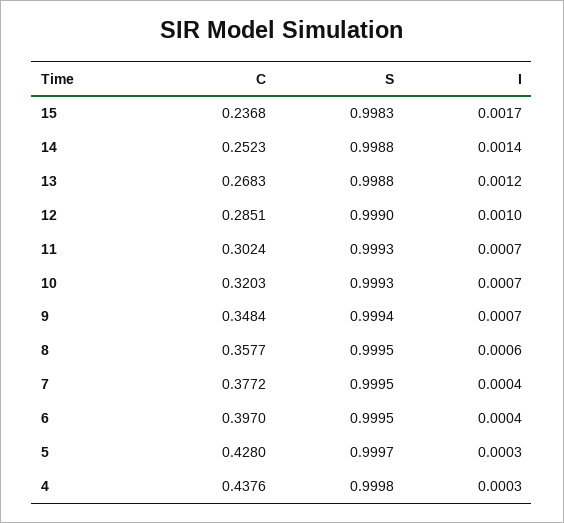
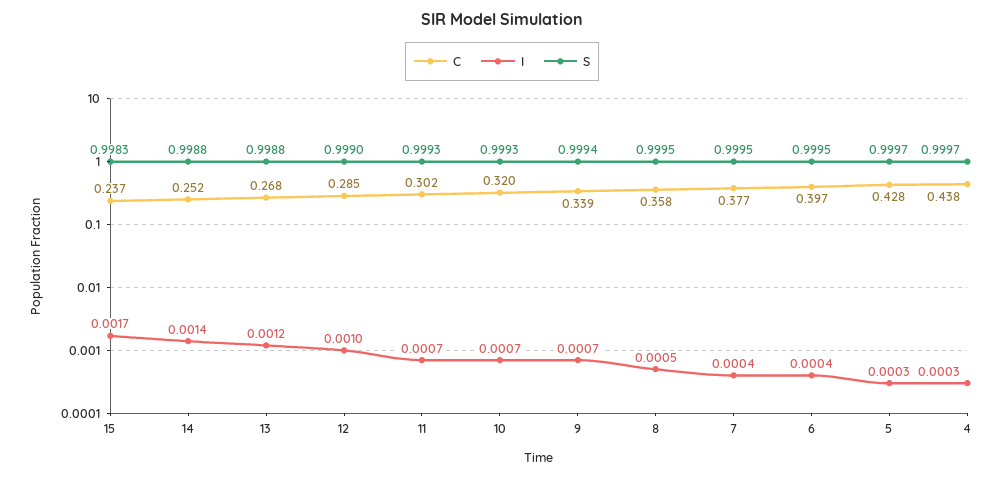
C, 9: 0.3484 -> 0.339
I, 8: 0.0006 -> 0.0005
S, 4: 0.9998 -> 0.9997

